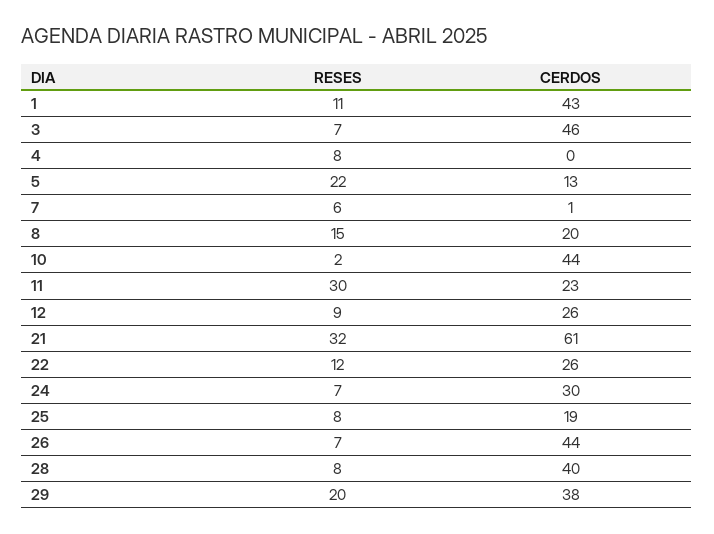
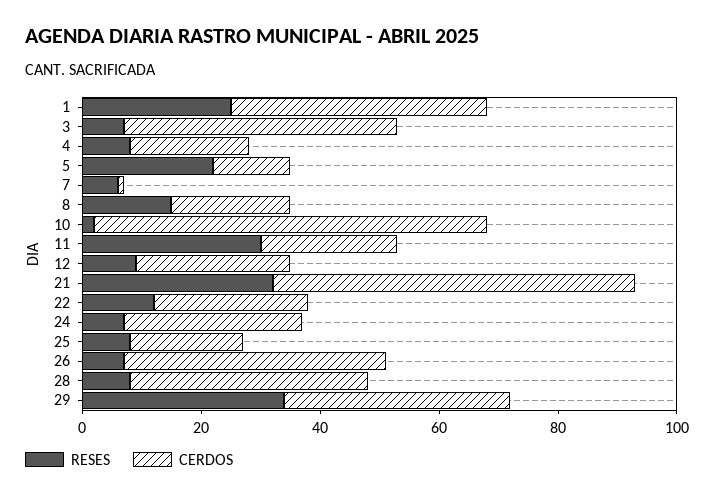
RESES, 1: 11 -> 25
CERDOS, 4: 0 -> 20
CERDOS, 10: 44 -> 65
RESES, 29: 20 -> 35

